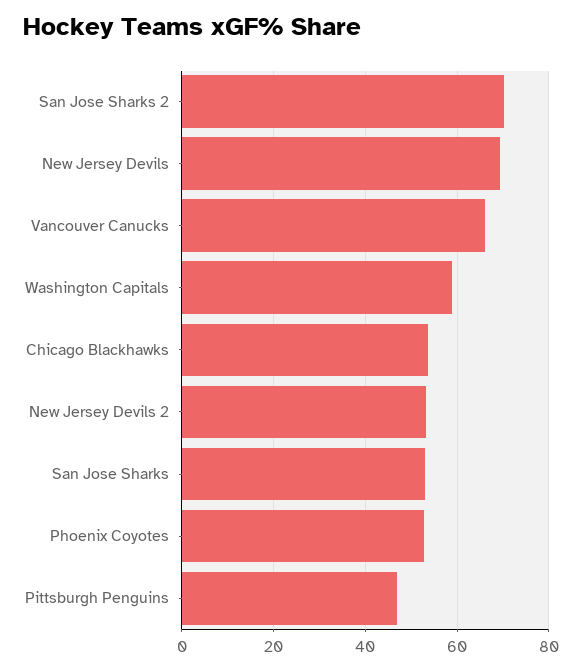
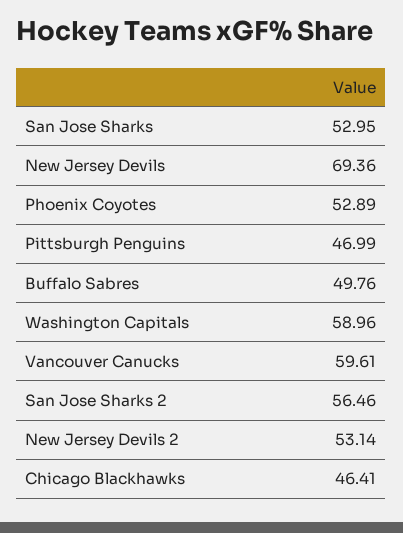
San Jose Sharks 2: 70 -> 56.46
Vancouver Canucks: 66 -> 59.61
Chicago Blackhawks: 54 -> 46.41
Buffalo Sabres: none -> 49.76

